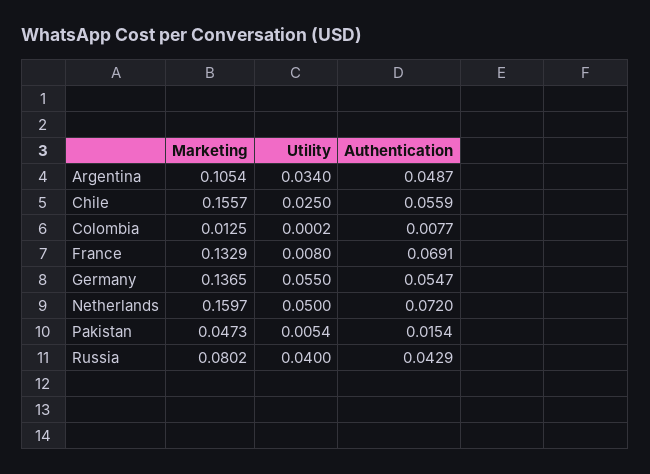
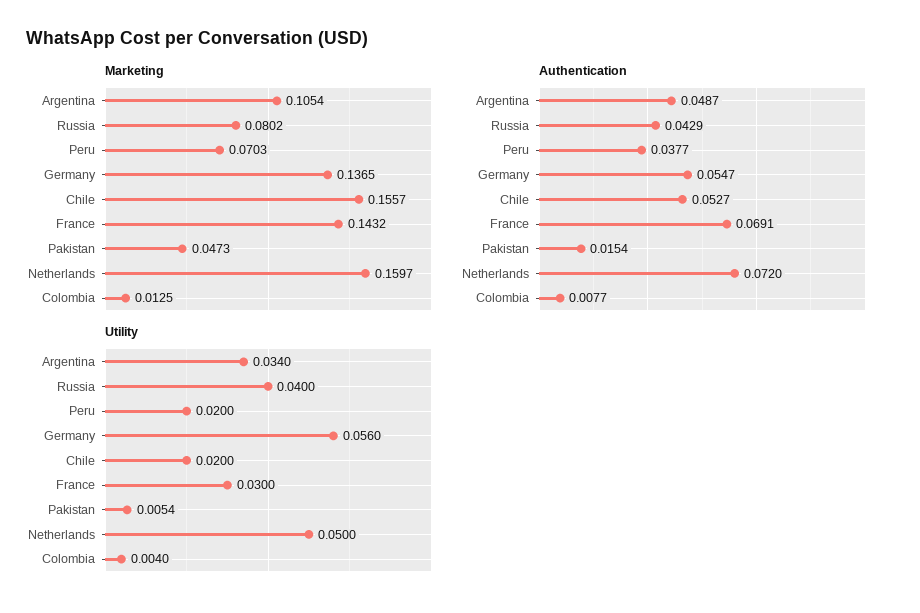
Utility, Chile: 0.025 -> 0.02
Authentication, Chile: 0.0559 -> 0.0527
Utility, Colombia: 0.0002 -> 0.004
Marketing, France: 0.1329 -> 0.1432
Utility, France: 0.008 -> 0.03
Utility, Germany: 0.055 -> 0.056
Marketing, Peru: none -> 0.0703
Authentication, Peru: none -> 0.0377
Utility, Peru: none -> 0.02

